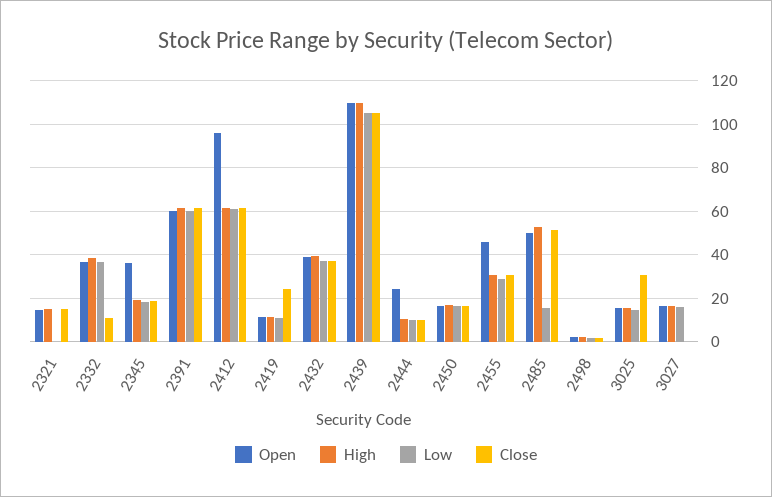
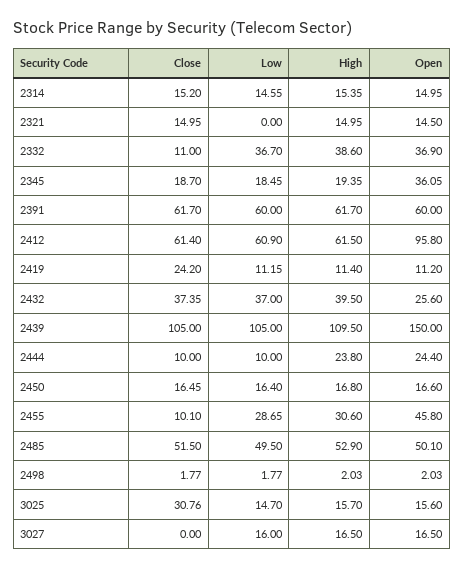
Open, 2432: 40 -> 25.6
Open, 2439: 110 -> 150
High, 2444: 10 -> 23.8
Close, 2455: 30 -> 10.1
Low, 2485: 15 -> 49.5
Close, 2314: none -> 15.2
Low, 2314: none -> 14.55
High, 2314: none -> 15.35
Open, 2314: none -> 14.95

